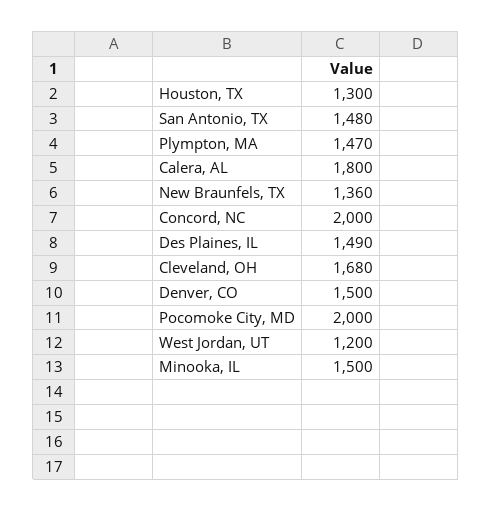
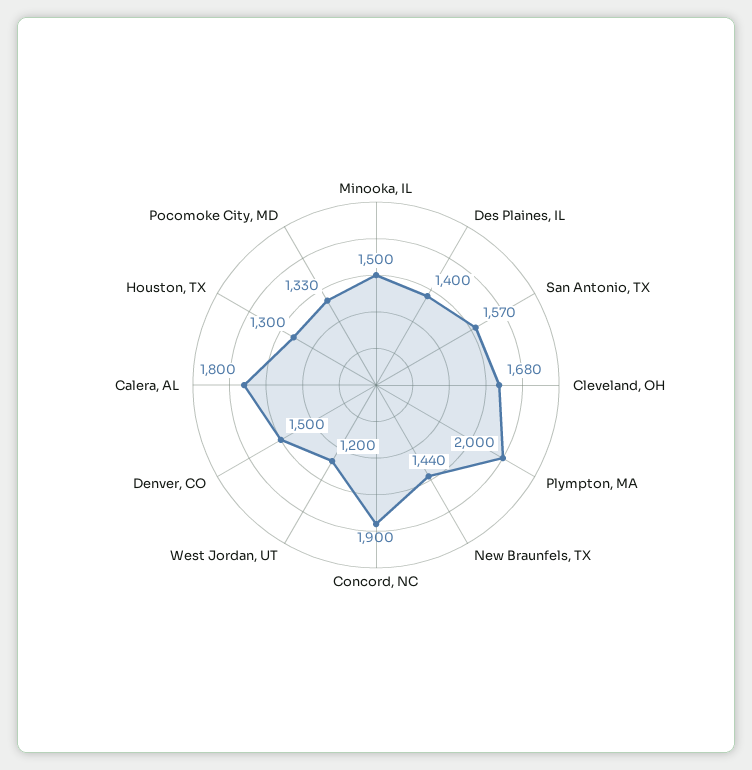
San Antonio, TX: 1480 -> 1570
Plympton, MA: 1470 -> 2000
New Braunfels, TX: 1360 -> 1440
Concord, NC: 2000 -> 1900
Des Plaines, IL: 1490 -> 1400
Pocomoke City, MD: 2000 -> 1330

